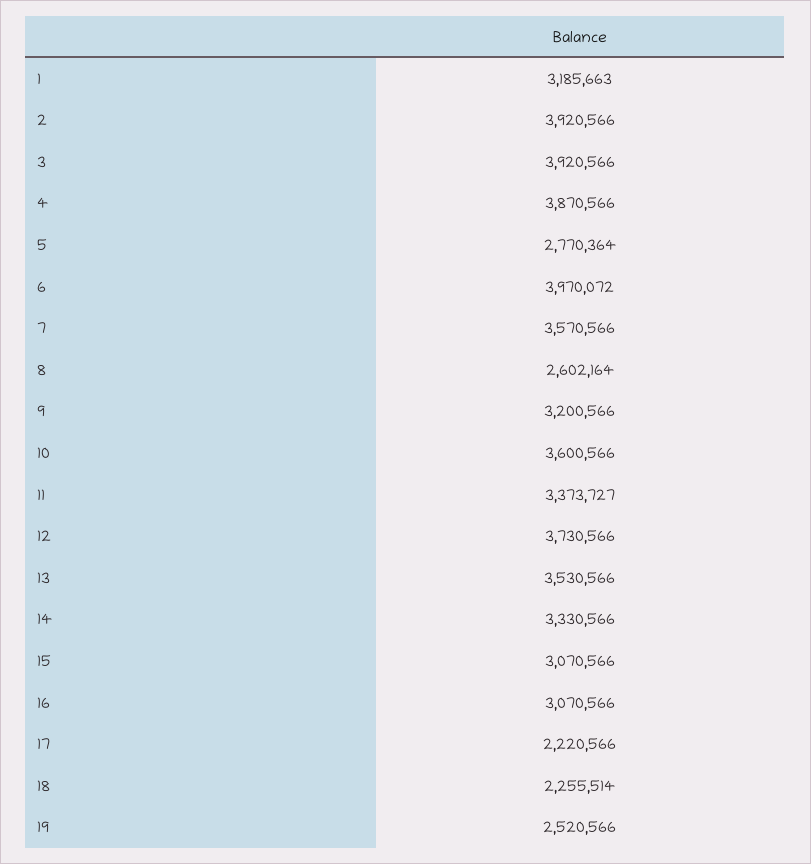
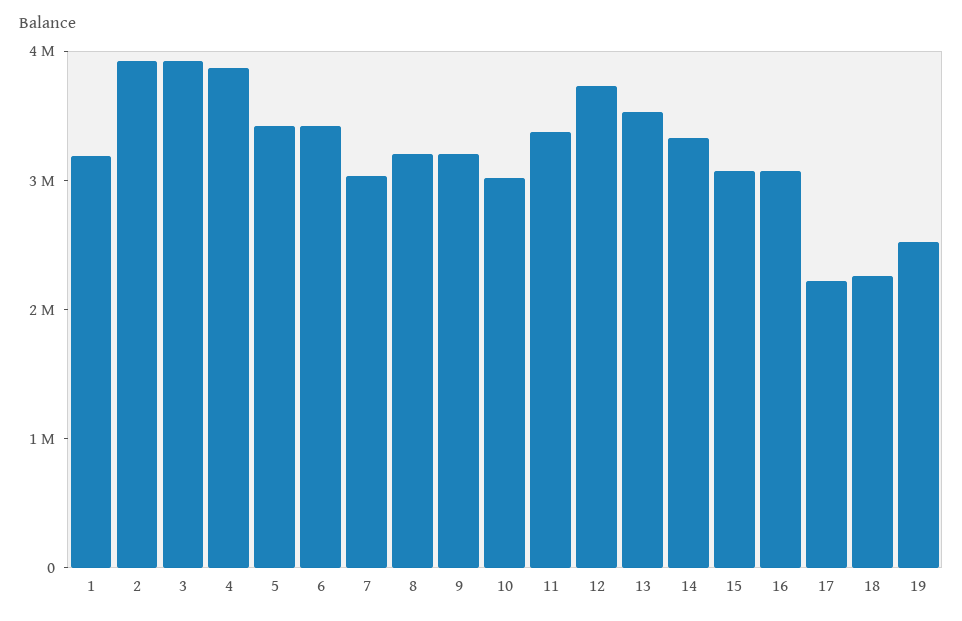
5: 2770364 -> 3400000
6: 3970072 -> 3400000
7: 3570566 -> 3000000
8: 2602164 -> 3200000
10: 3600566 -> 3000000

